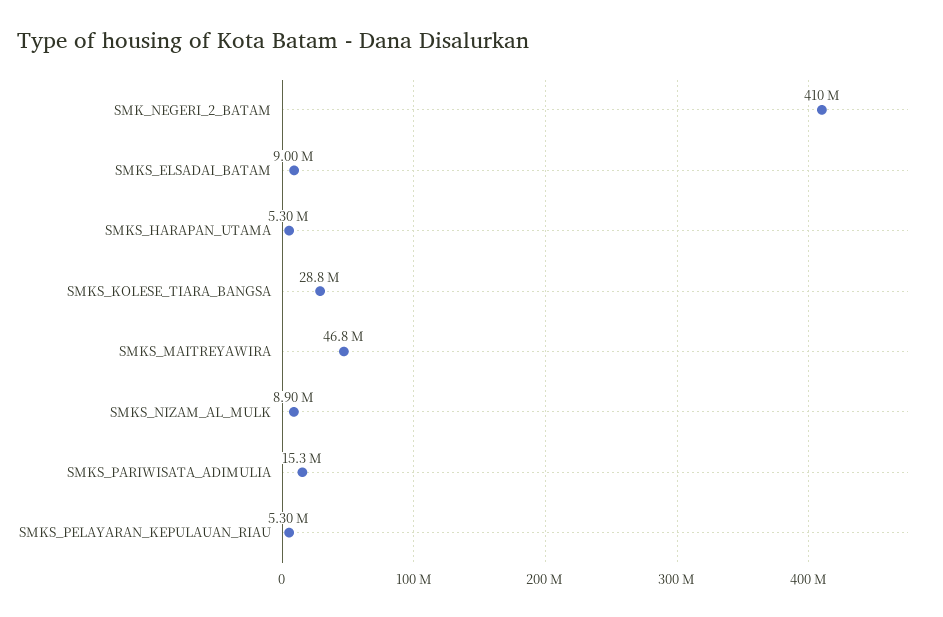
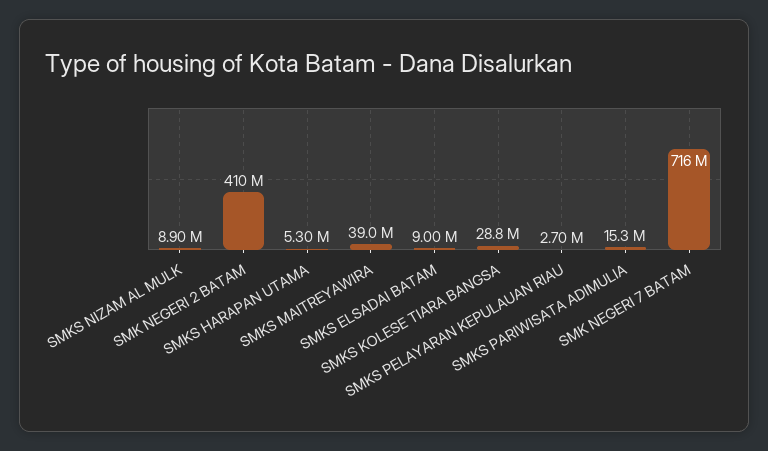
SMKS_MAITREYAWIRA: 46800000 -> 39000000
SMKS_PELAYARAN_KEPULAUAN_RIAU: 5300000 -> 2700000
SMK NEGERI 7 BATAM: none -> 716000000

